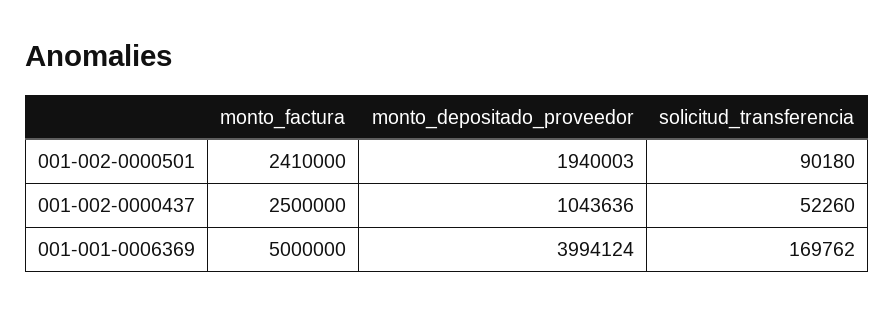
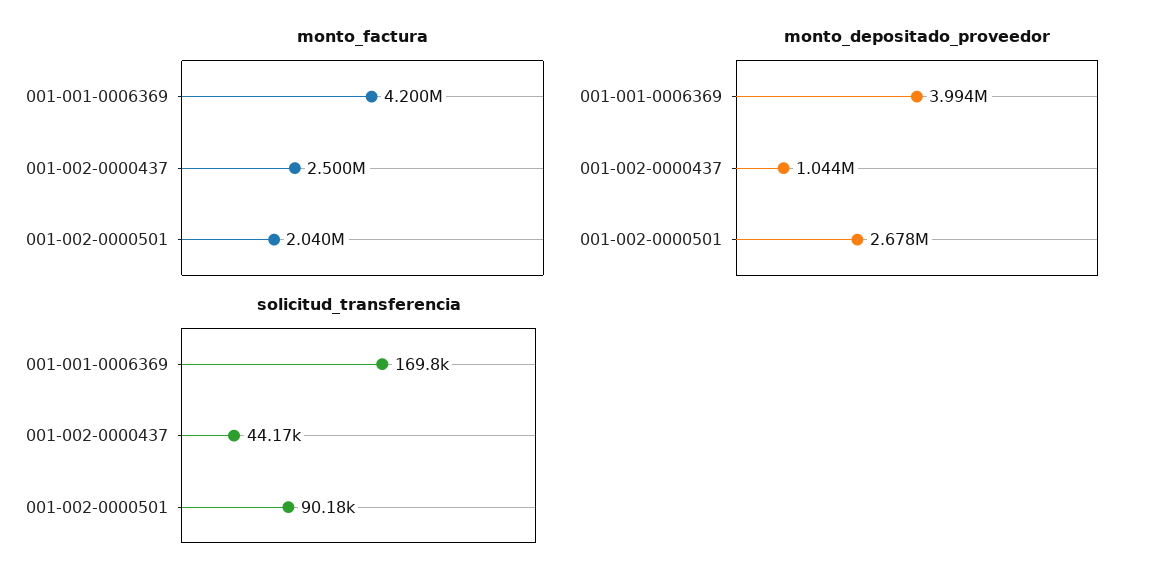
monto_factura, 001-002-0000501: 2410000 -> 2040000
monto_depositado_proveedor, 001-002-0000501: 1940003 -> 2678000
solicitud_transferencia, 001-002-0000437: 52260 -> 44170
monto_factura, 001-001-0006369: 5000000 -> 4200000

